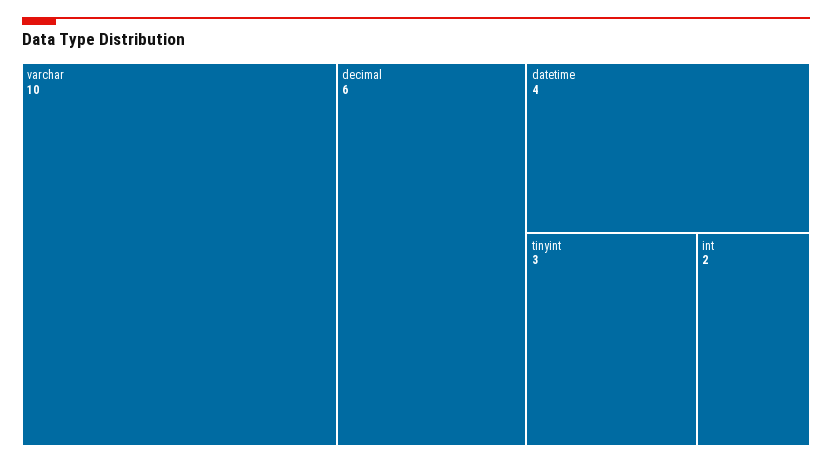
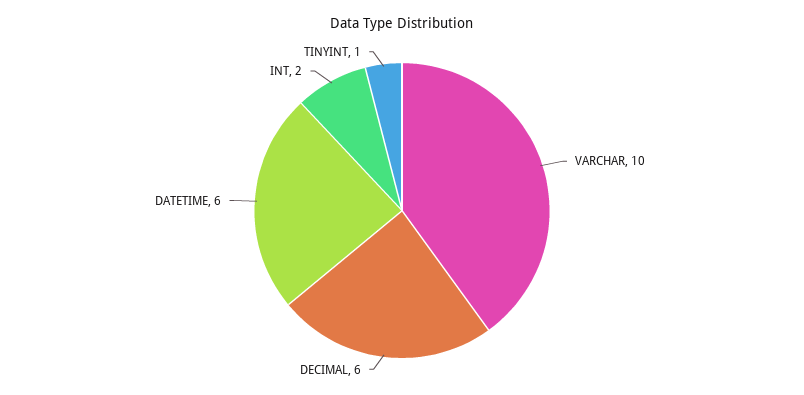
datetime: 4 -> 6
tinyint: 3 -> 1

